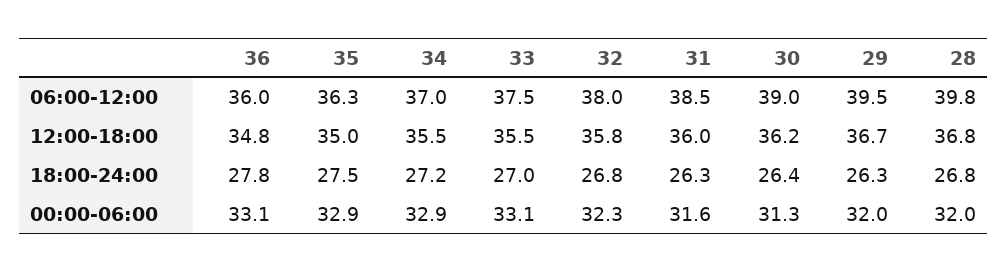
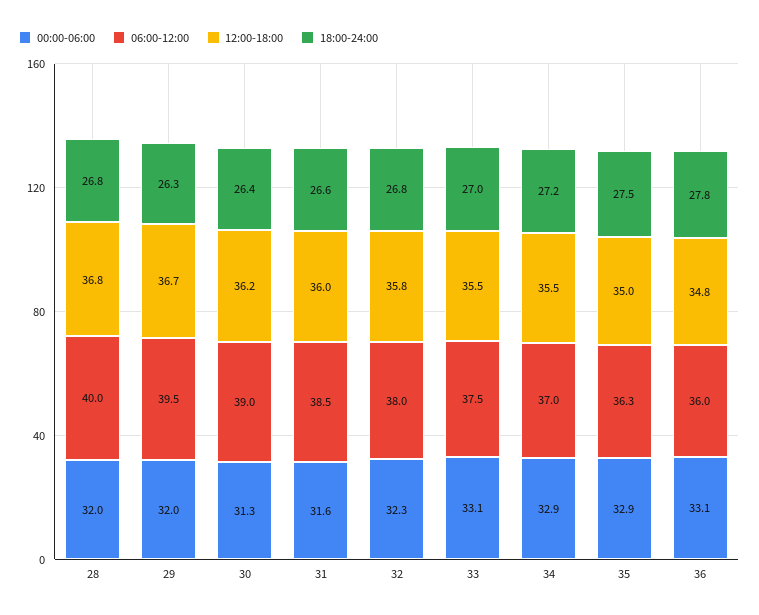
06:00-12:00, 28: 39.8 -> 40
18:00-24:00, 31: 26.3 -> 26.6

